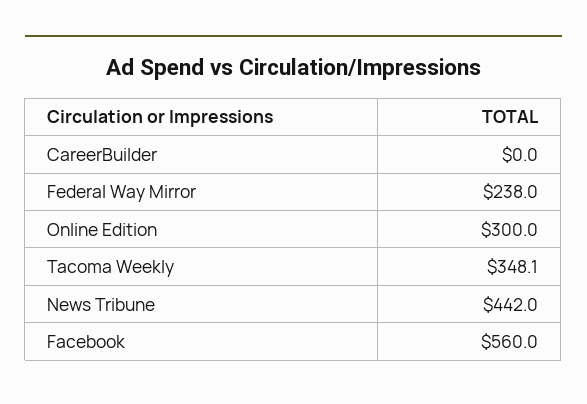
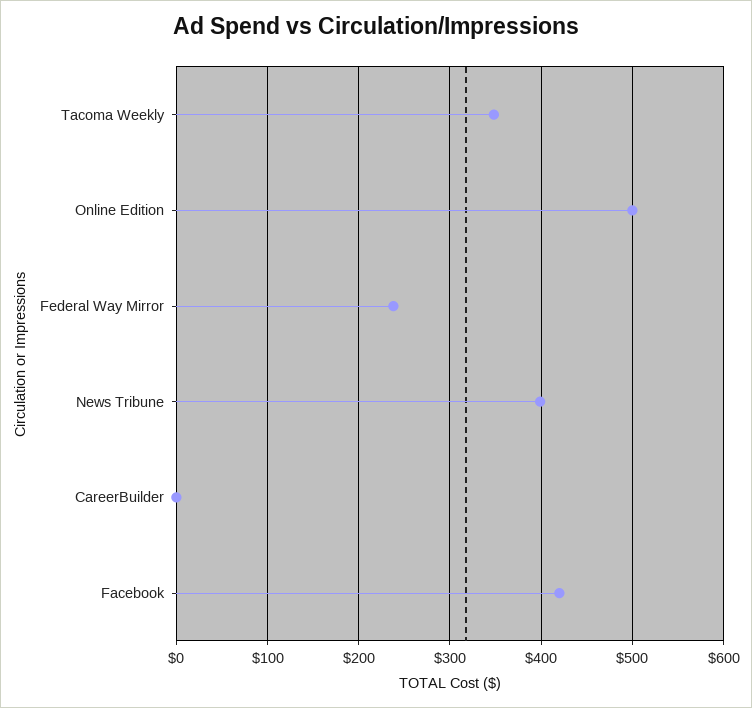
Online Edition: 300 -> 500
News Tribune: 442 -> 400
Facebook: 560 -> 420

